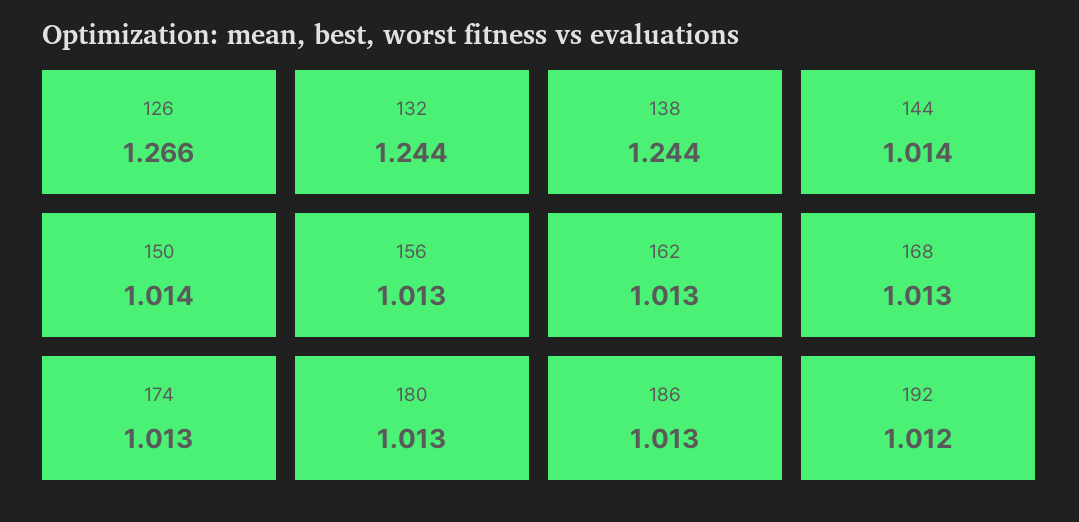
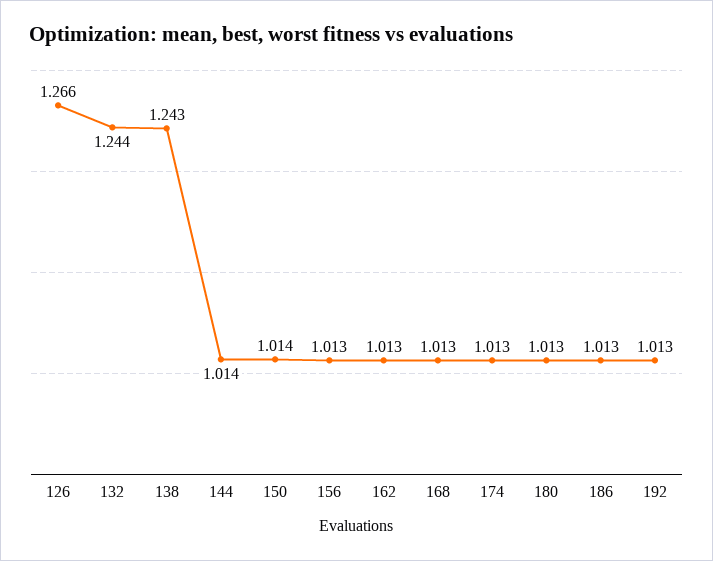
138: 1.244 -> 1.243
192: 1.012 -> 1.013

